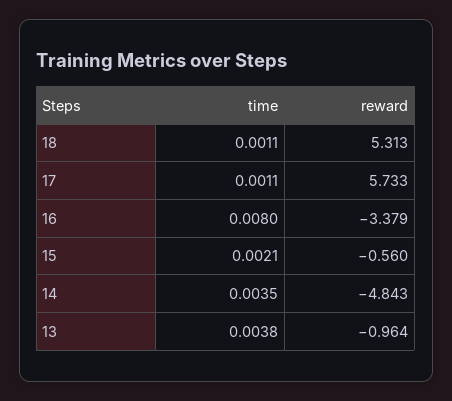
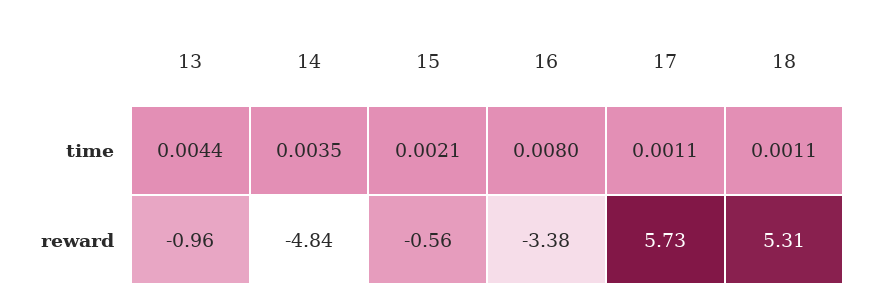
time, 13: 0.0038 -> 0.0044

